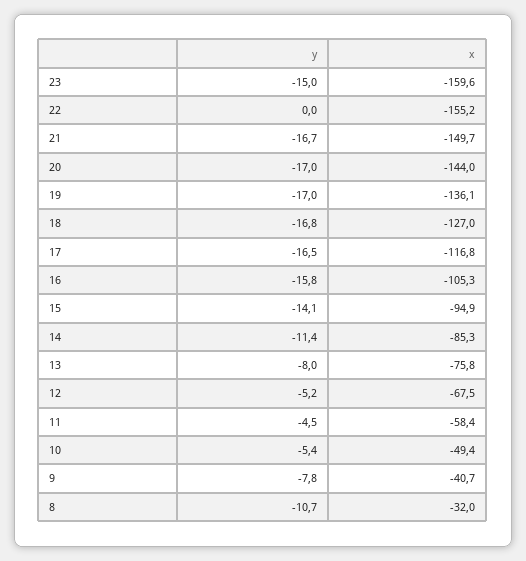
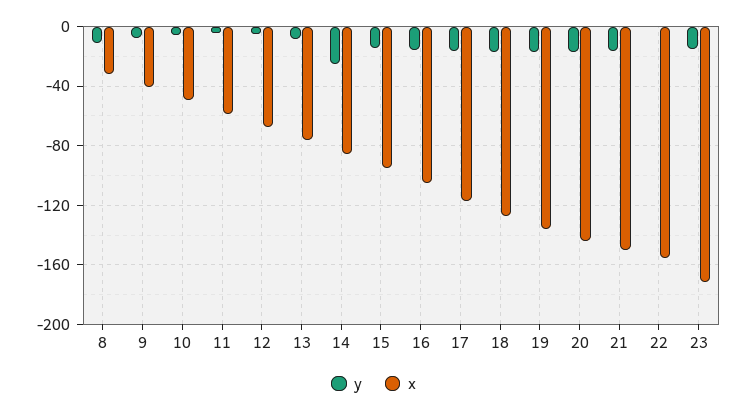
x, 23: -159.6 -> -170
y, 14: -11.4 -> -25

